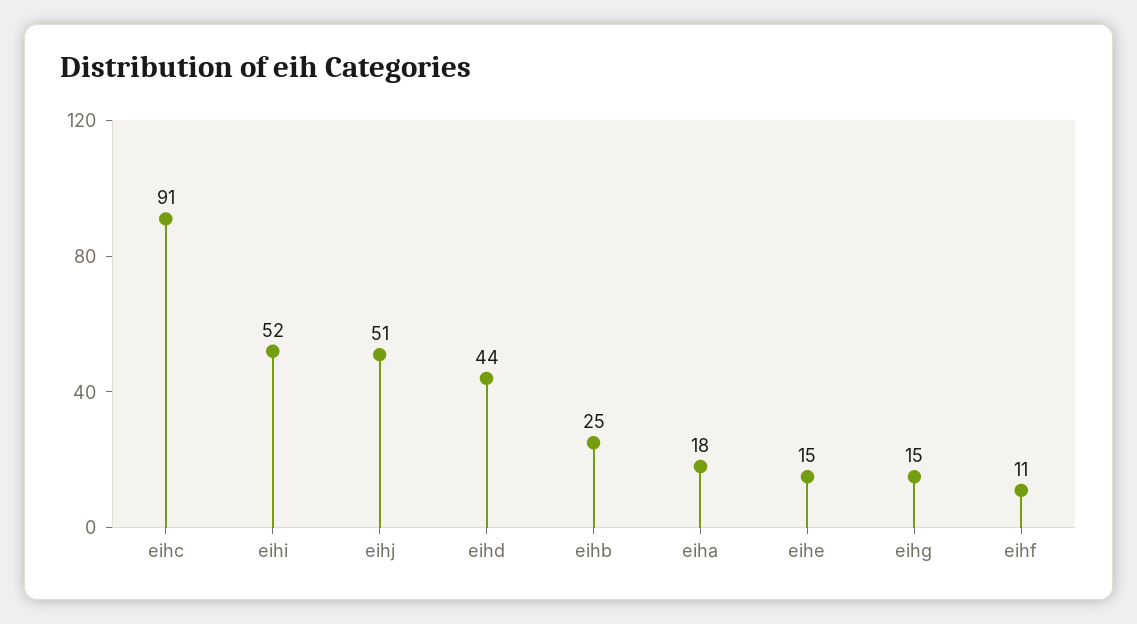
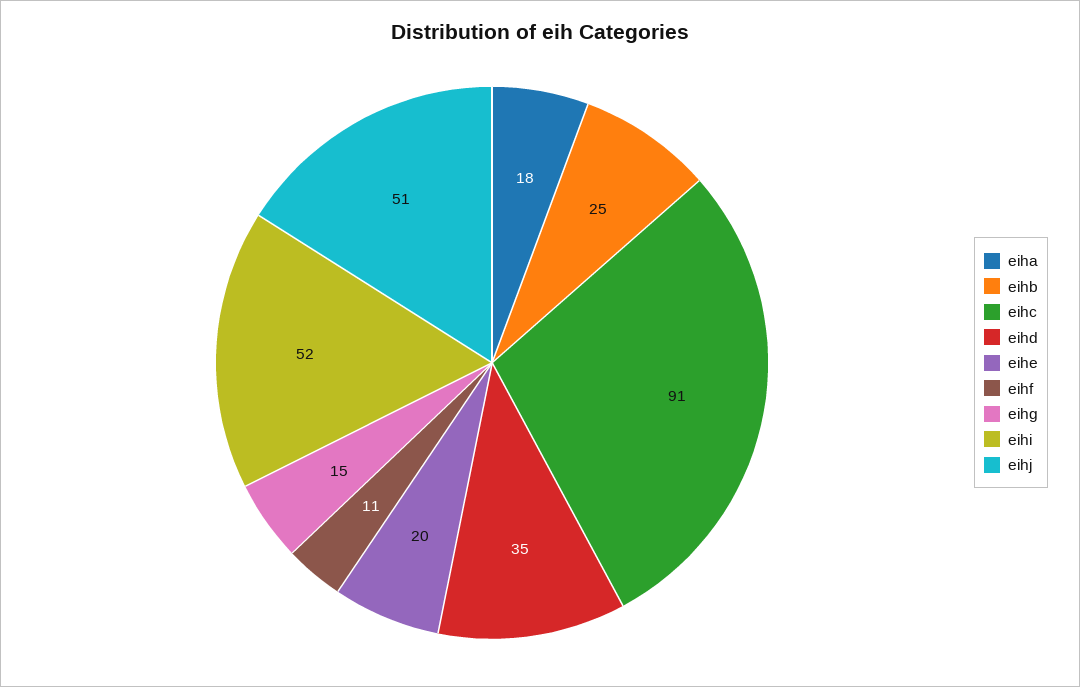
eihd: 44 -> 35
eihe: 15 -> 20

